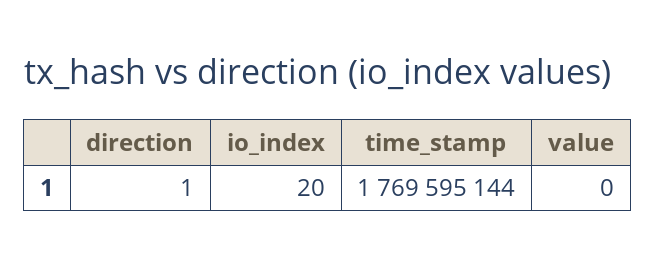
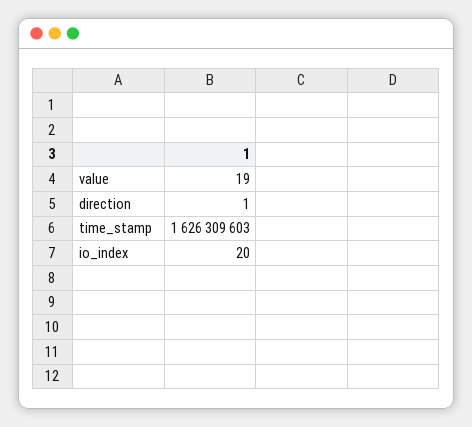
time_stamp: 1769595144 -> 1626309603
value: 0 -> 19

